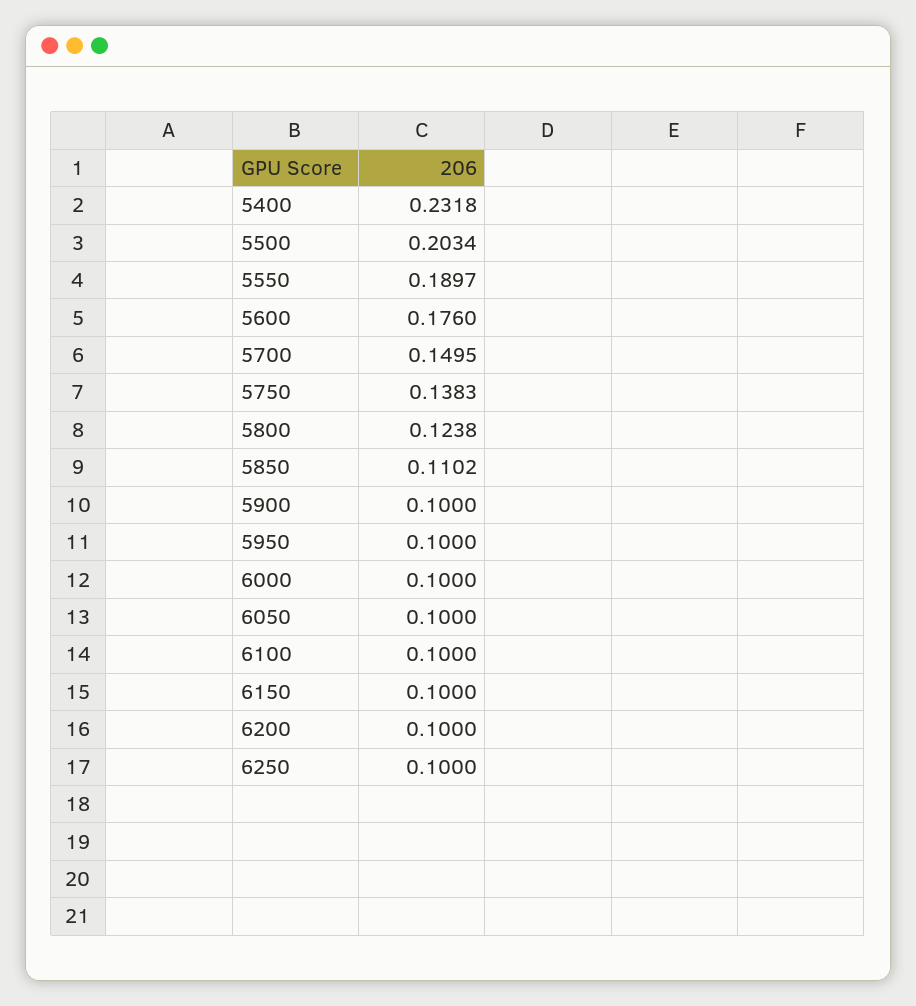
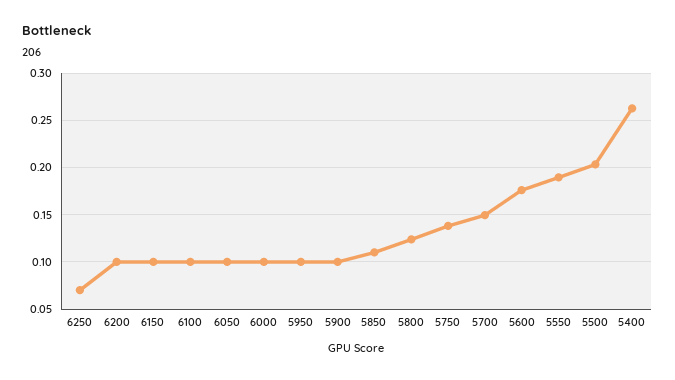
5400: 0.2318 -> 0.26
6250: 0.1 -> 0.07

